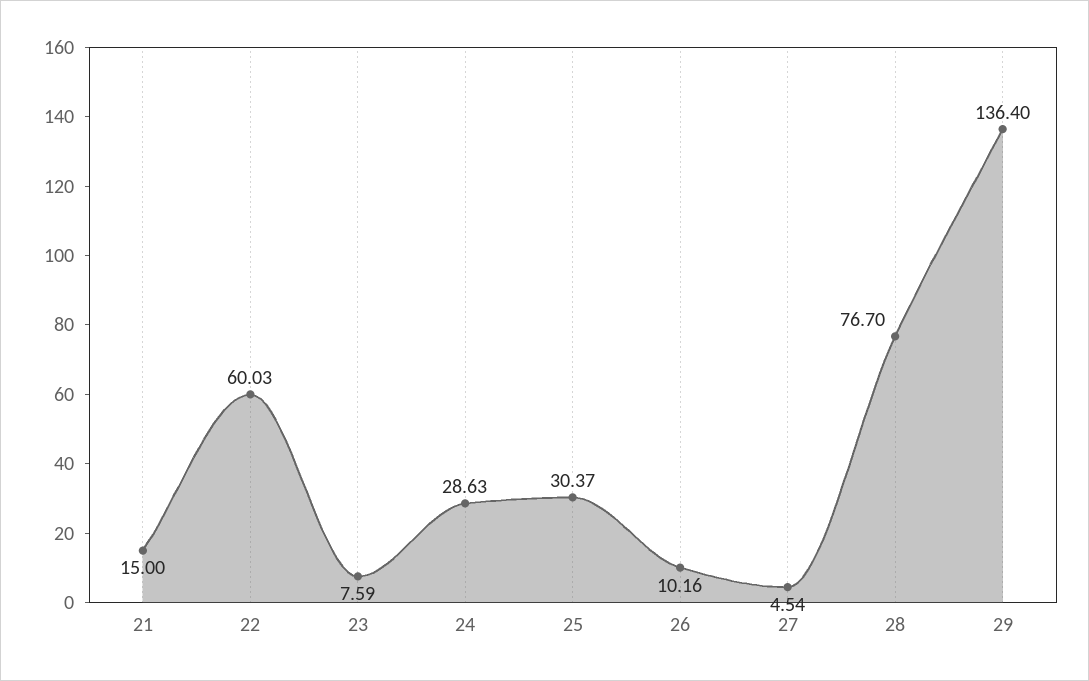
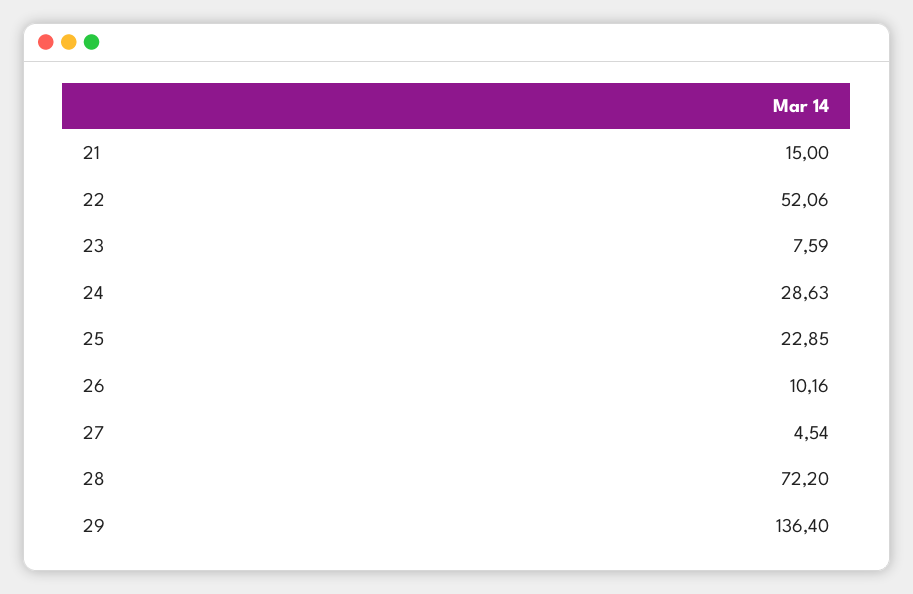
22: 60.03 -> 52.06
25: 30.37 -> 22.85
28: 76.7 -> 72.2

